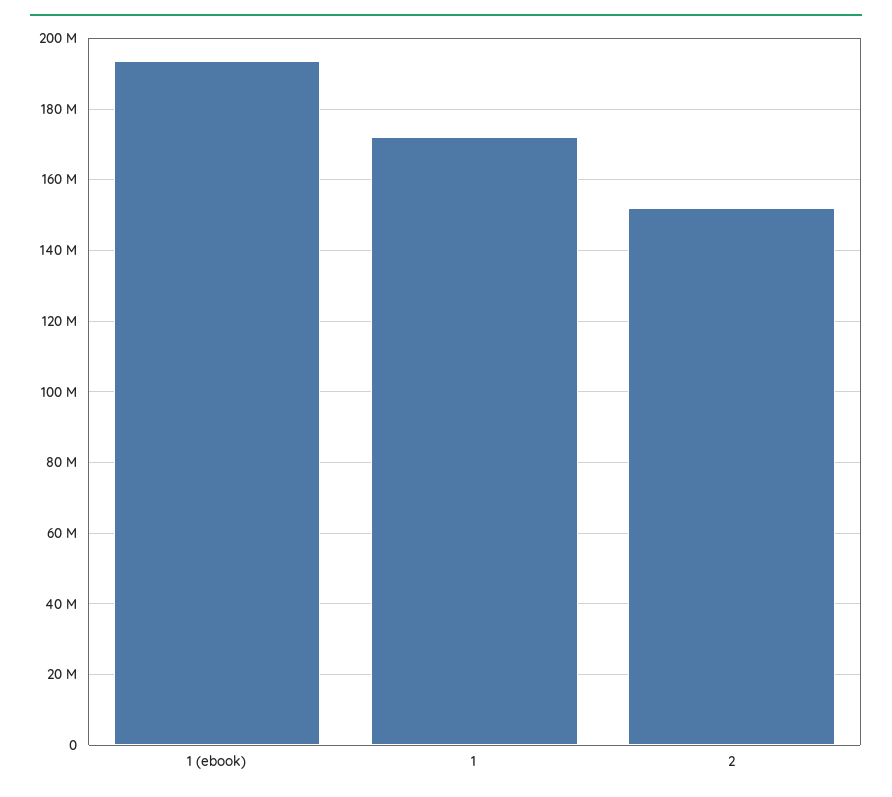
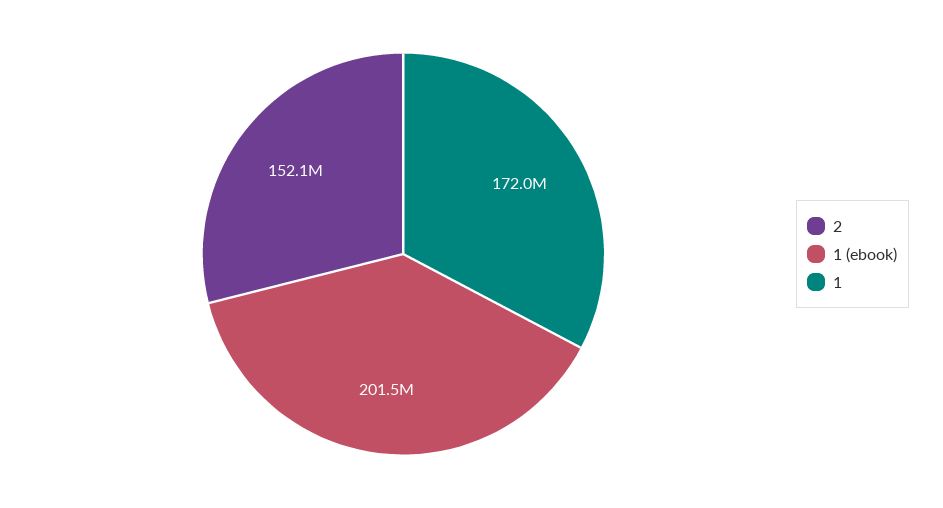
1 (ebook): 194000000 -> 201500000

